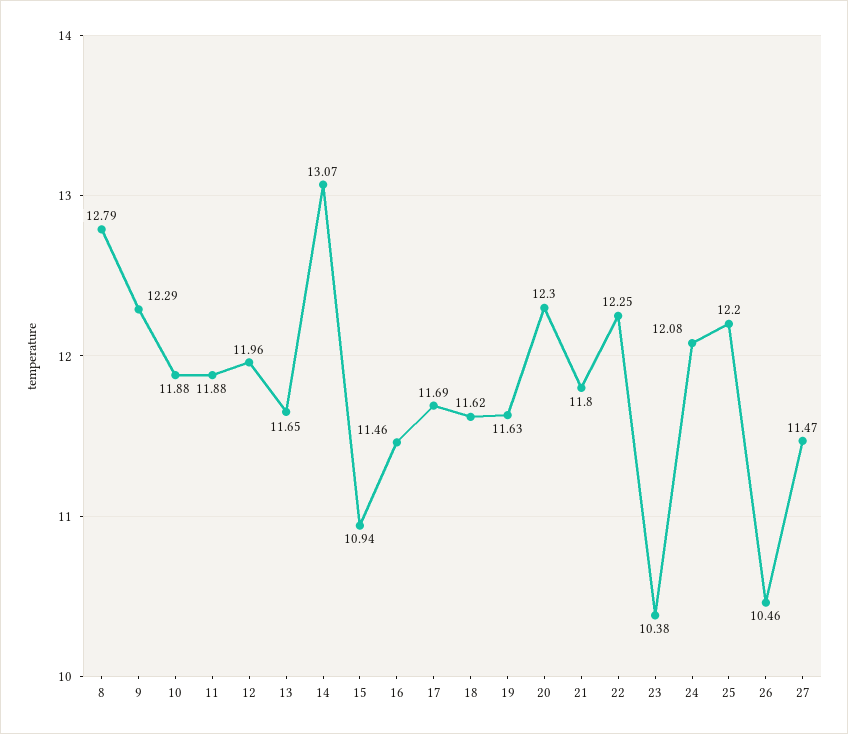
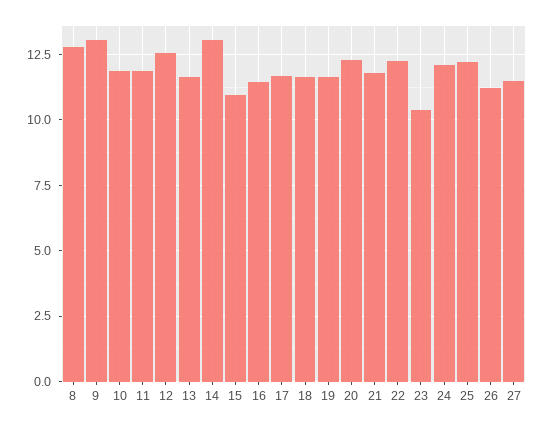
9: 12.29 -> 13
12: 11.96 -> 12.5
26: 10.46 -> 11.25

